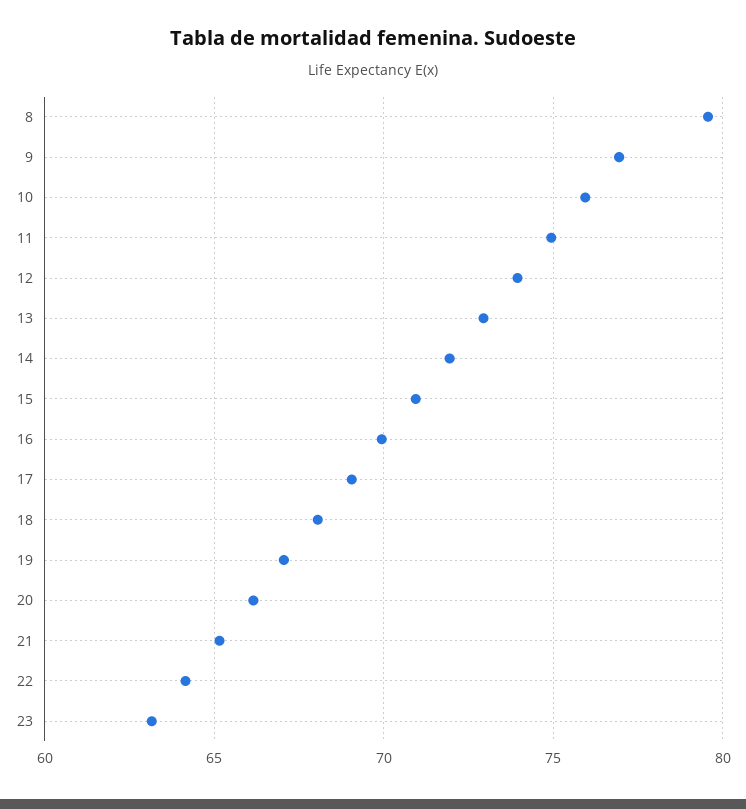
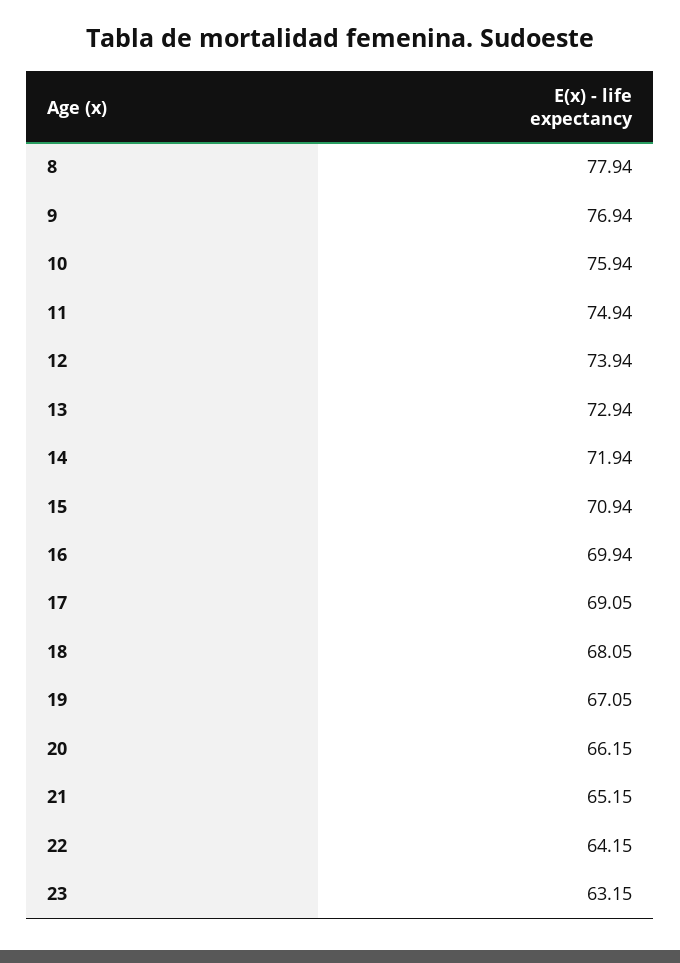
8: 79.5 -> 77.94

